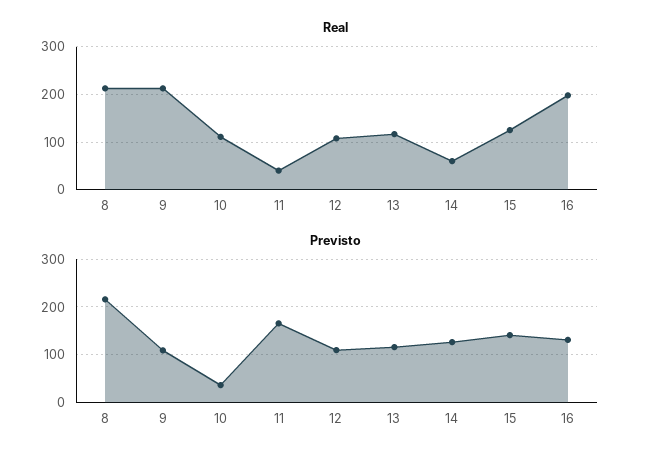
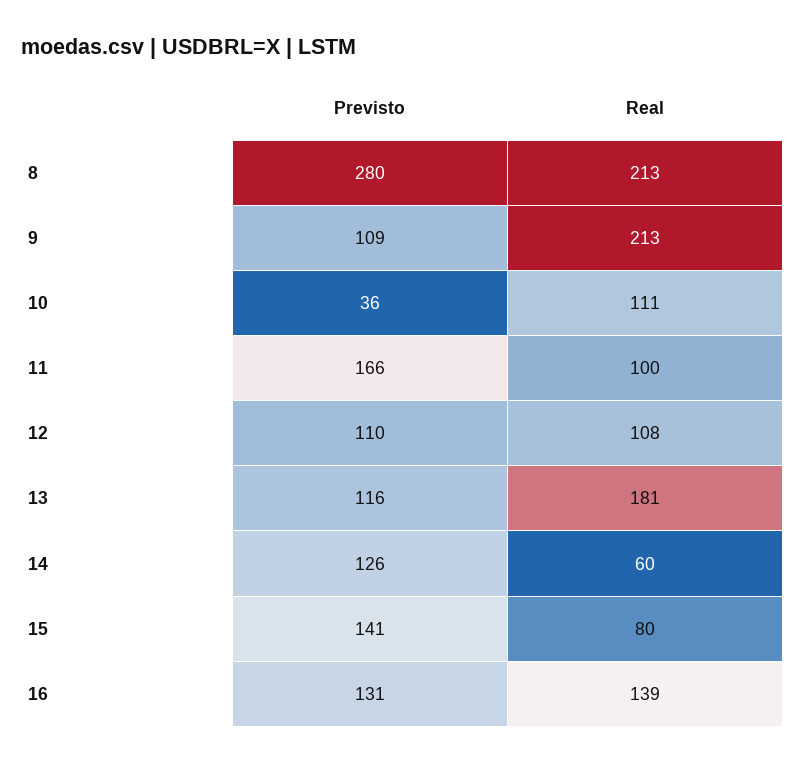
Real, 11: 40 -> 100
Real, 13: 120 -> 181
Real, 15: 120 -> 80
Real, 16: 200 -> 139
Previsto, 8: 220 -> 280

